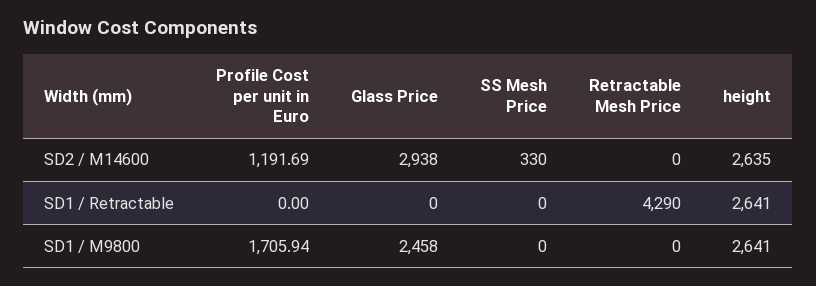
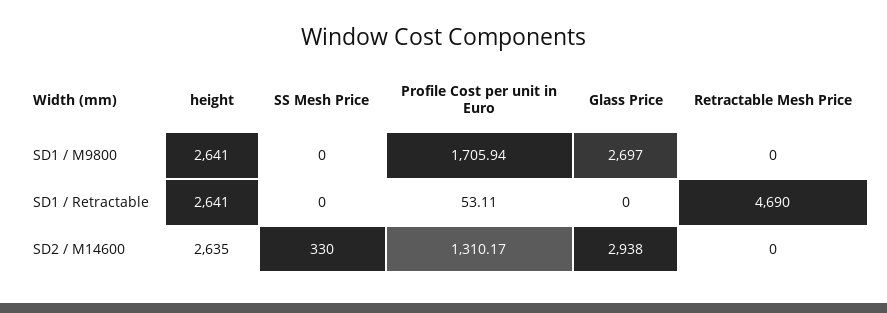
Profile Cost per unit in Euro, SD2 / M14600: 1191.69 -> 1310.17
Profile Cost per unit in Euro, SD1 / Retractable: 0 -> 53.11
Retractable Mesh Price, SD1 / Retractable: 4290 -> 4690
Glass Price, SD1 / M9800: 2458 -> 2697

